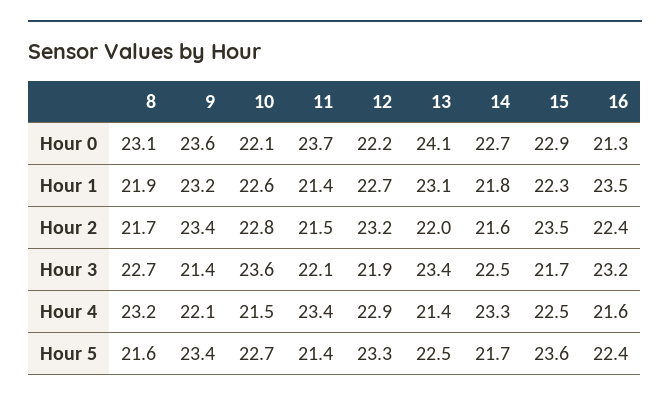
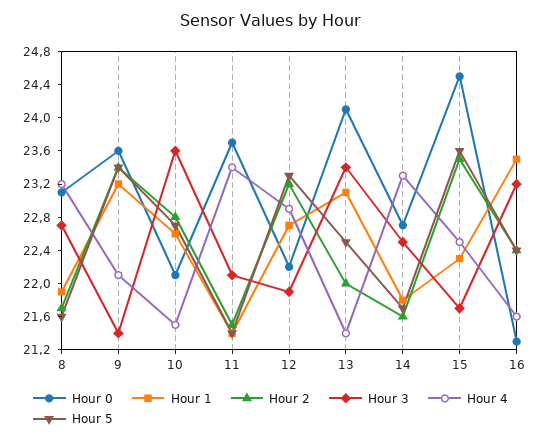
Hour 0, 15: 22.9 -> 24.5

